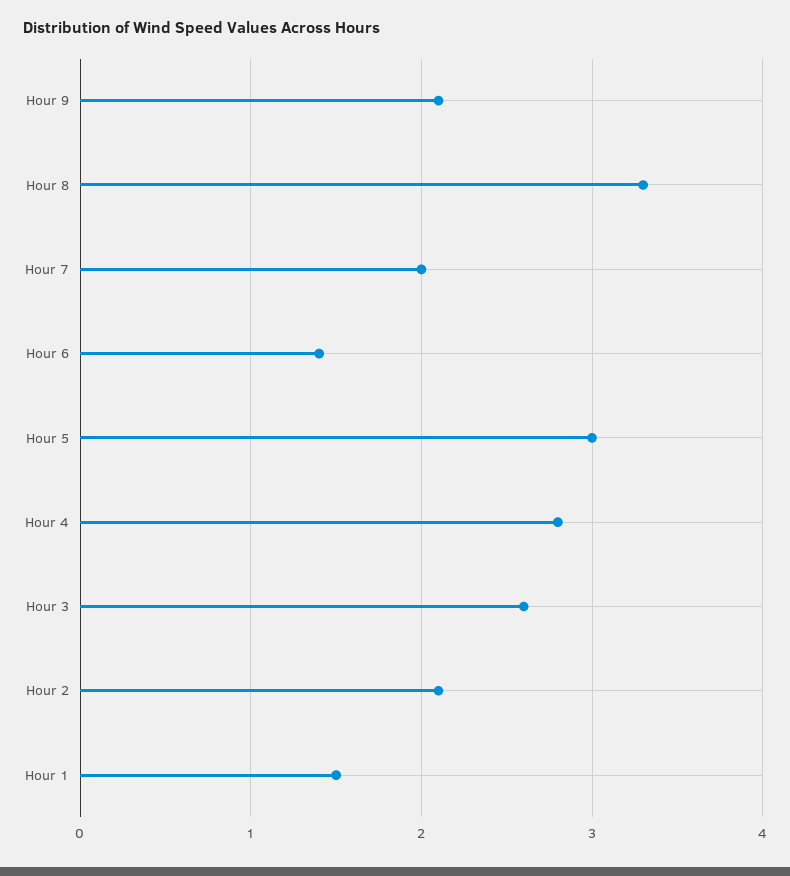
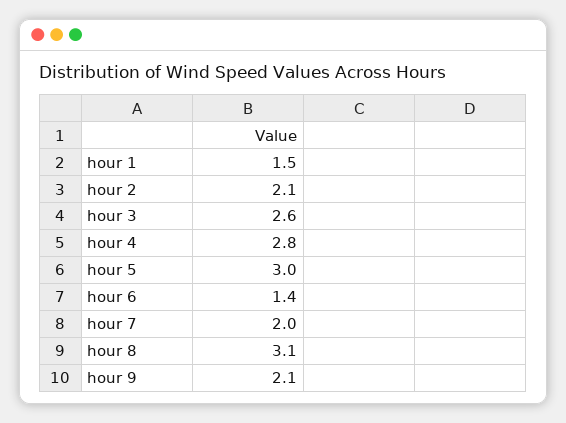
Hour 8: 3.3 -> 3.1

